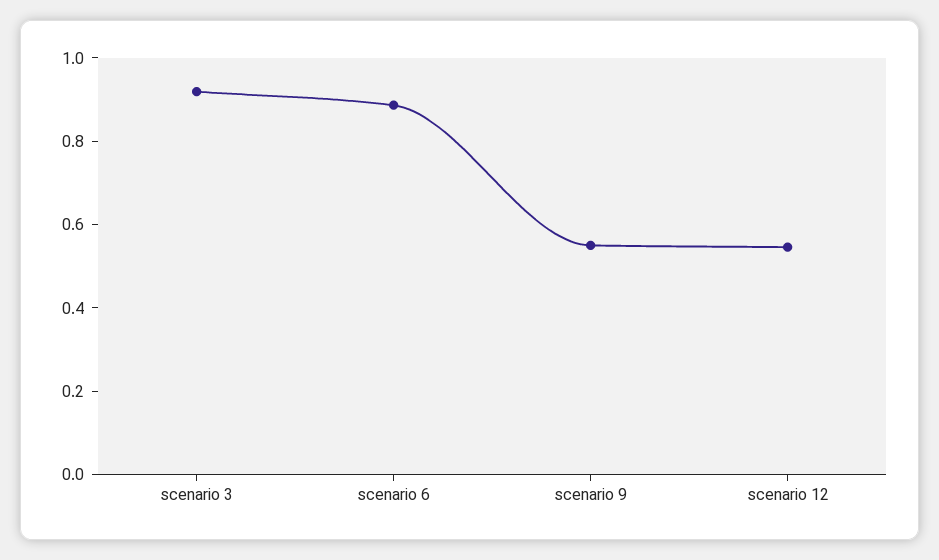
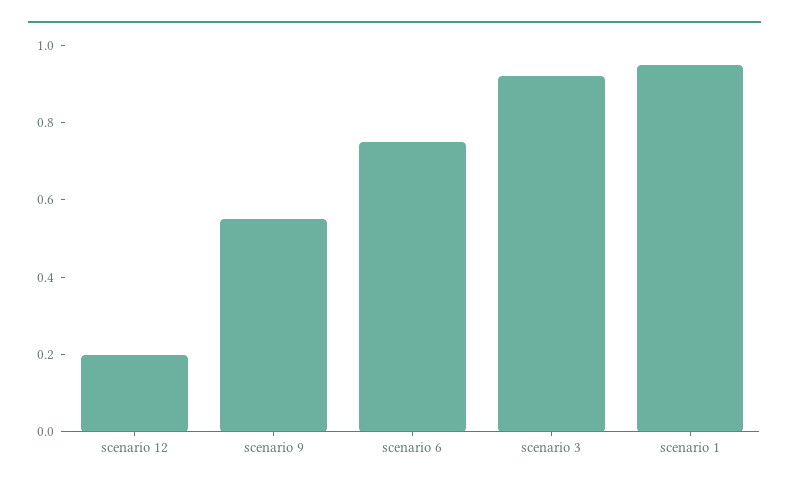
scenario 6: 0.9 -> 0.75
scenario 12: 0.55 -> 0.2
scenario 1: none -> 0.95

